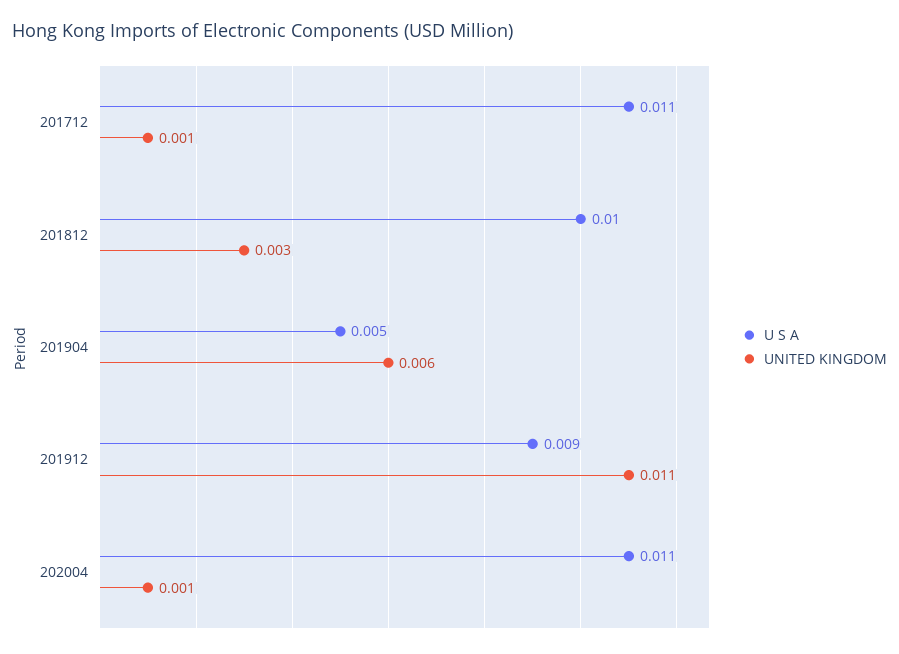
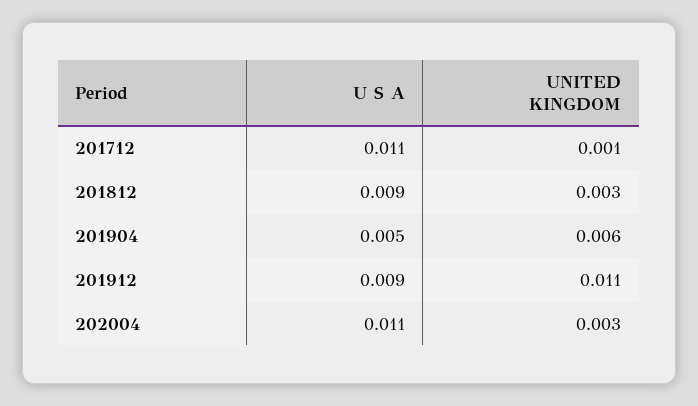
U S A, 201812: 0.01 -> 0.009
UNITED KINGDOM, 202004: 0.001 -> 0.003

